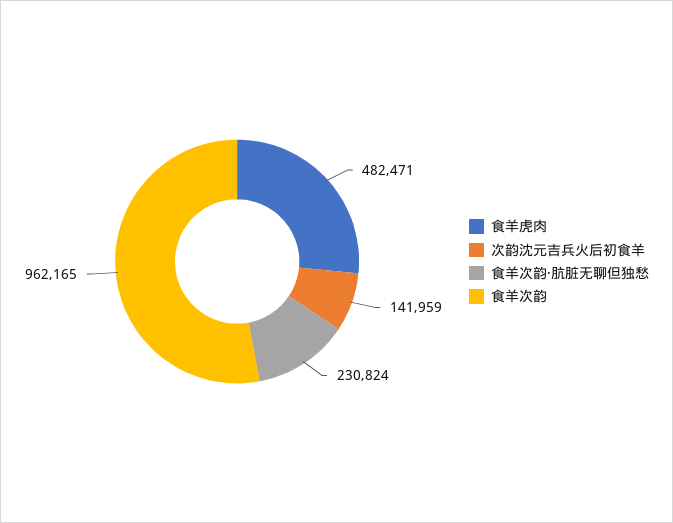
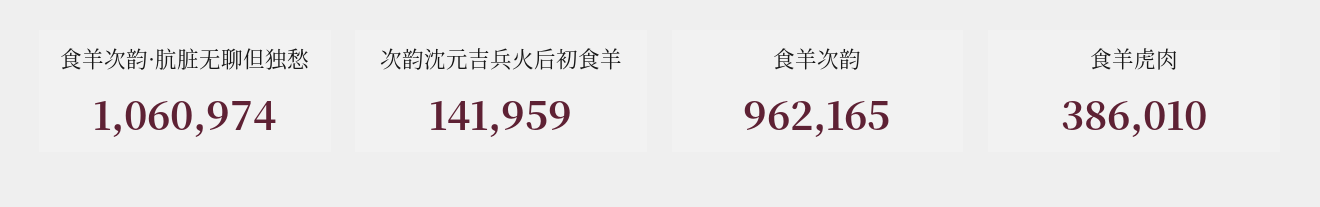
食羊虎肉: 482471 -> 386010
食羊次韵·肮脏无聊但独愁: 230824 -> 1060974

